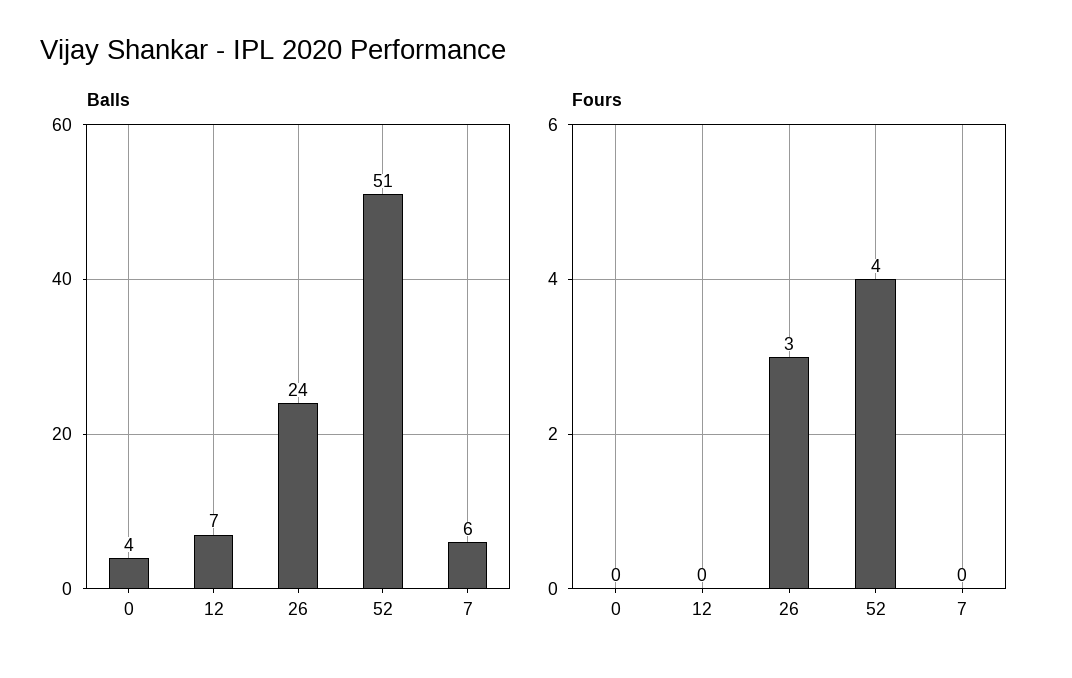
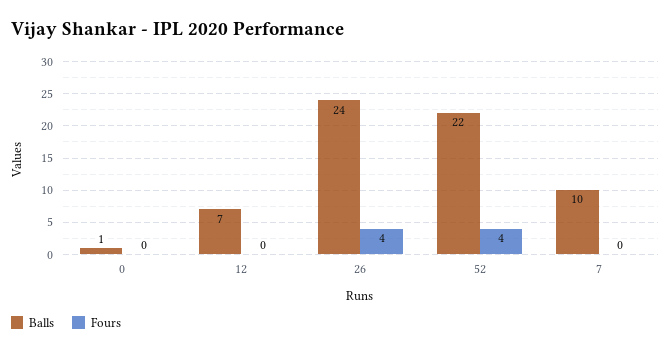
Balls, 0: 4 -> 1
Balls, 52: 51 -> 22
Balls, 7: 6 -> 10
Fours, 26: 3 -> 4

